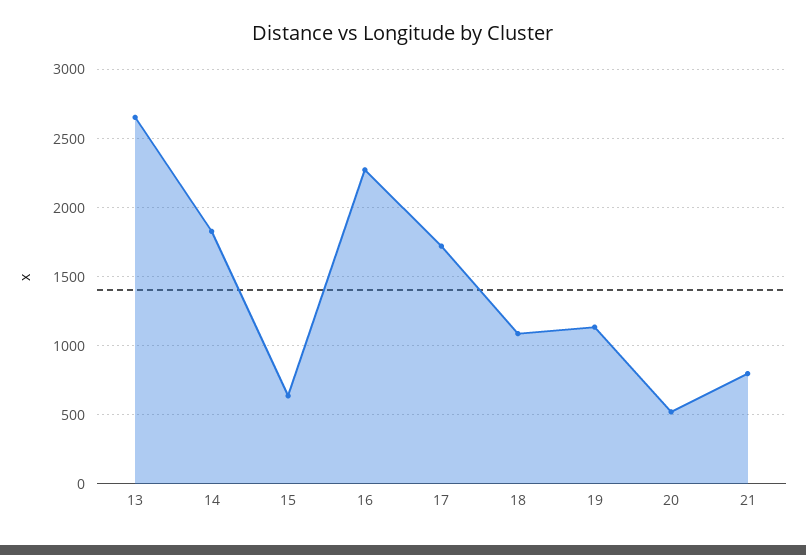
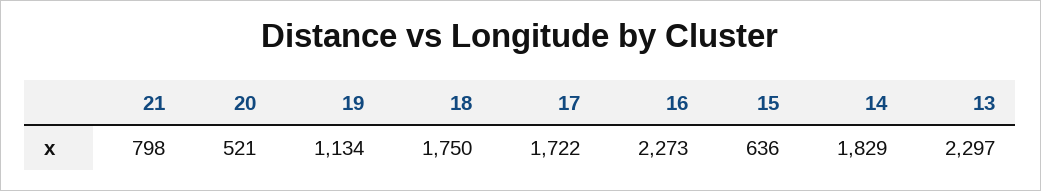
13: 2650 -> 2297
18: 1100 -> 1750

